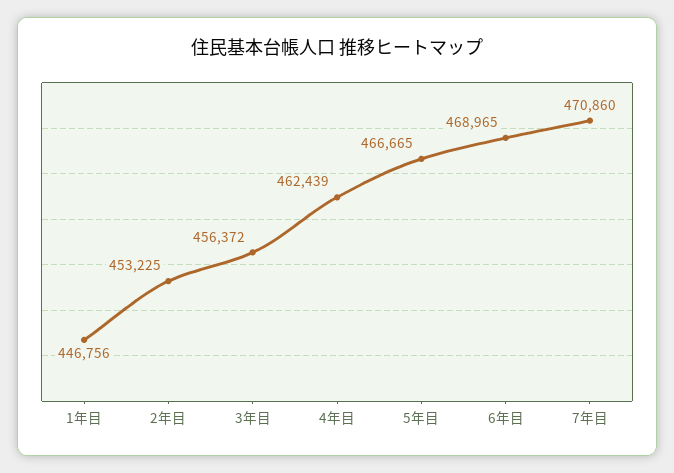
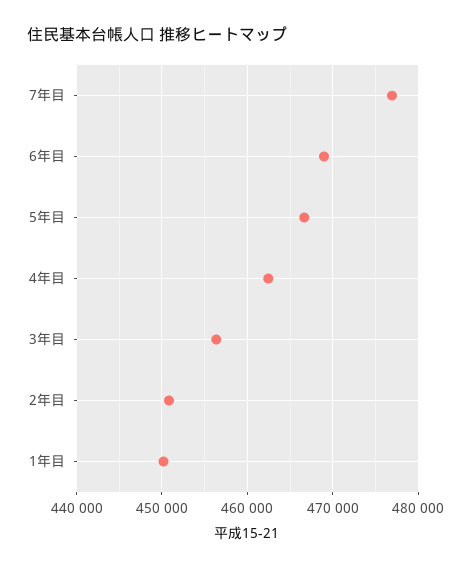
1年目: 446756 -> 450000
2年目: 453225 -> 451000
7年目: 470860 -> 477000

